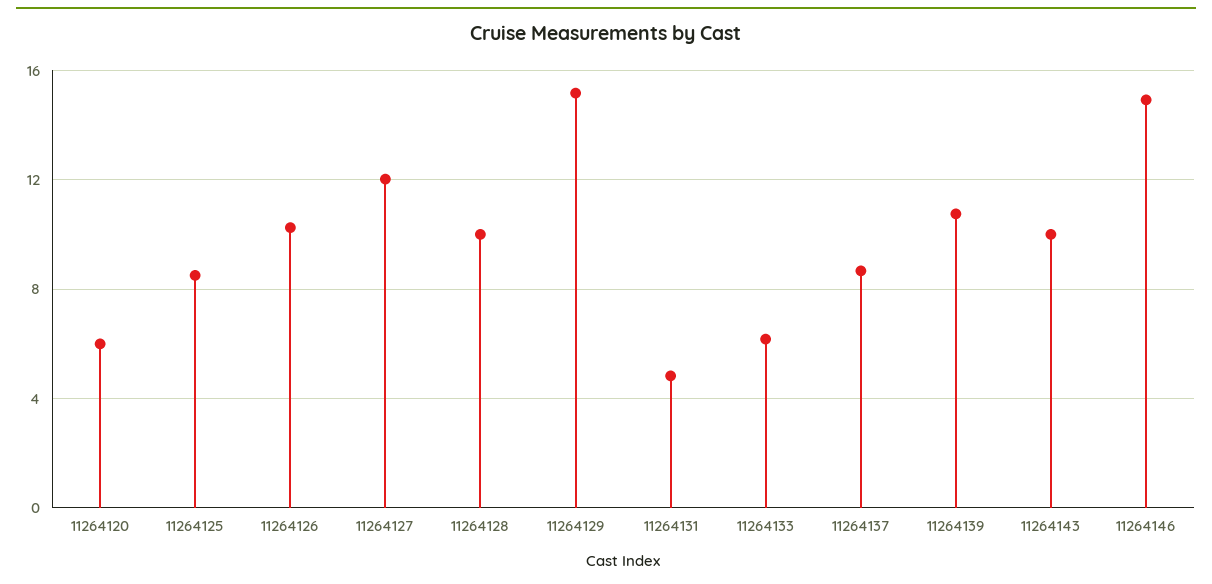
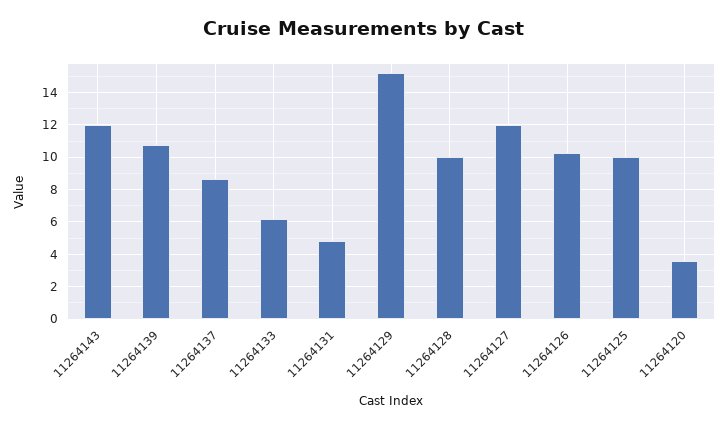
11264120: 6 -> 3.5
11264125: 8.5 -> 10
11264143: 10 -> 12
11264146: 15 -> none

